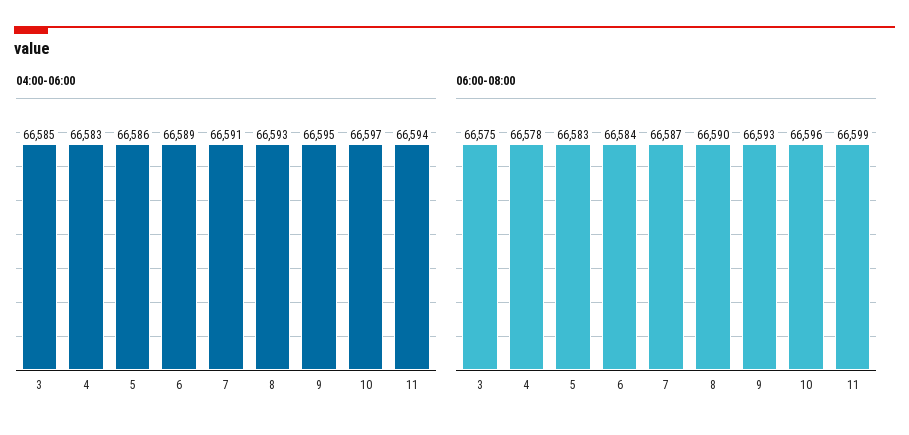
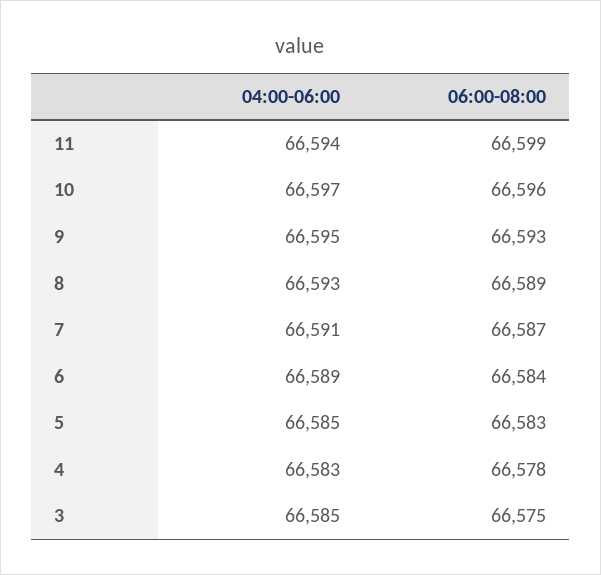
04:00-06:00, 5: 66586 -> 66585
06:00-08:00, 8: 66590 -> 66589

